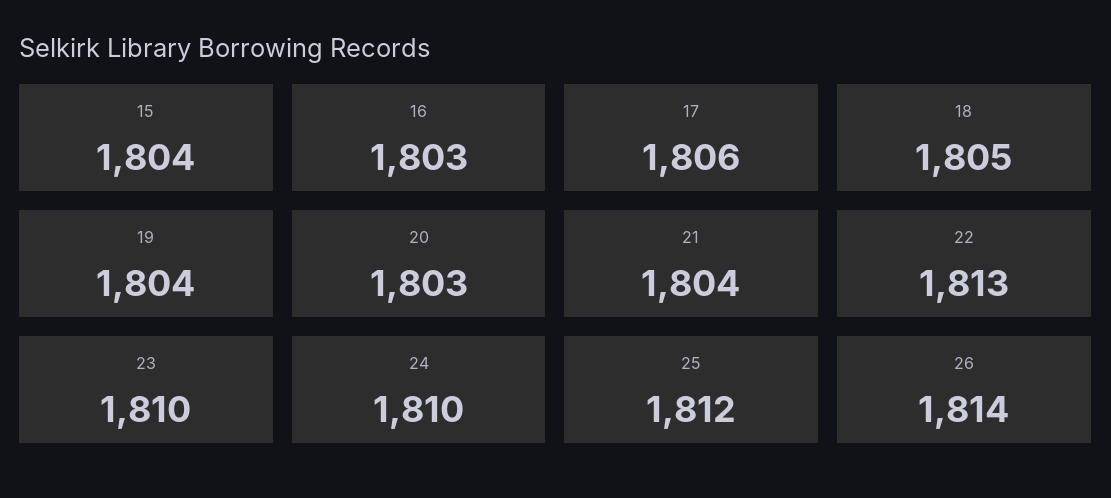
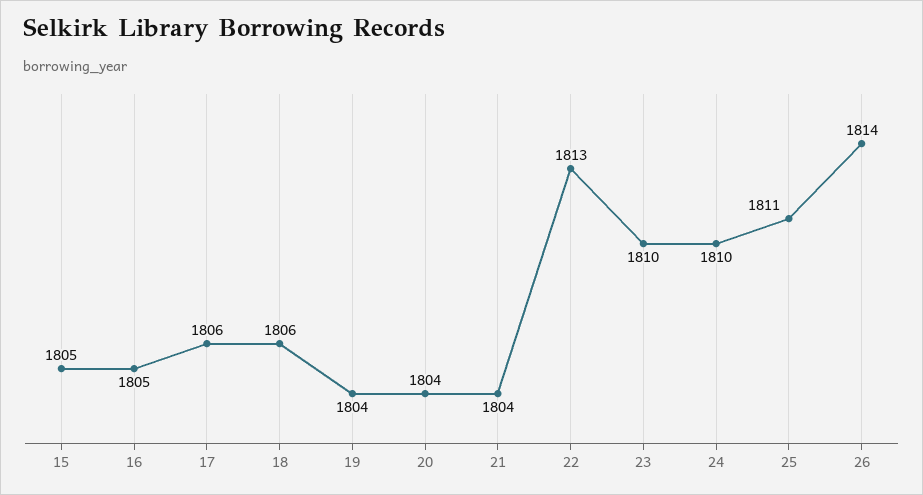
15: 1804 -> 1805
16: 1803 -> 1805
18: 1805 -> 1806
20: 1803 -> 1804
25: 1812 -> 1811

